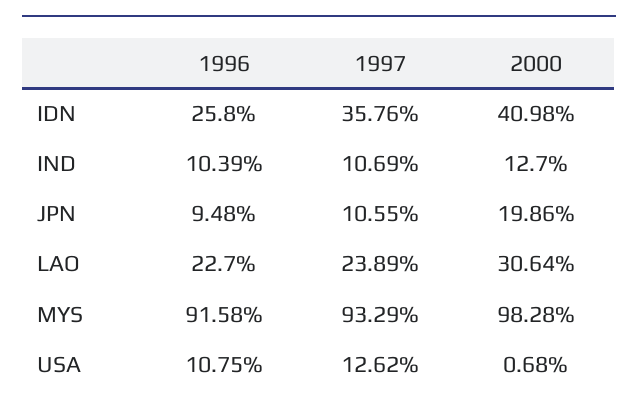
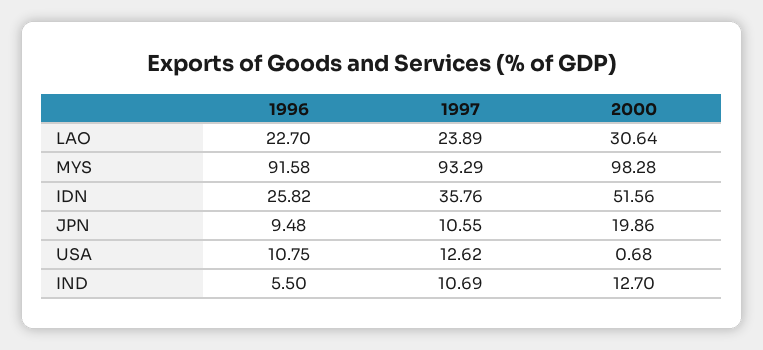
1996, IDN: 25.8 -> 25.82
2000, IDN: 40.98 -> 51.56
1996, IND: 10.39 -> 5.5

